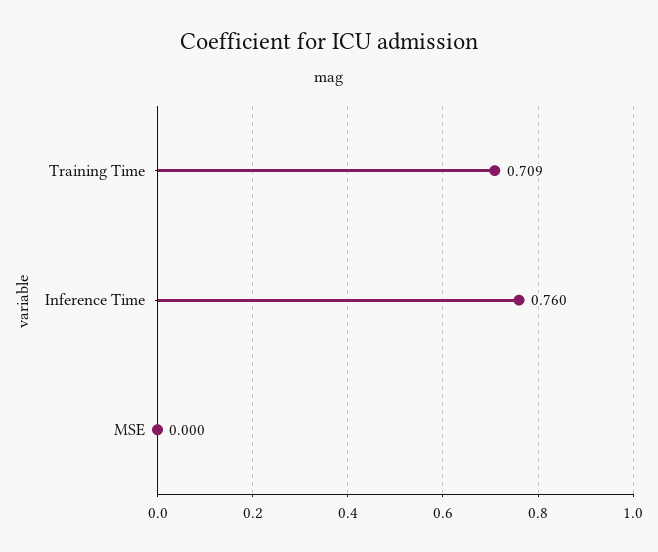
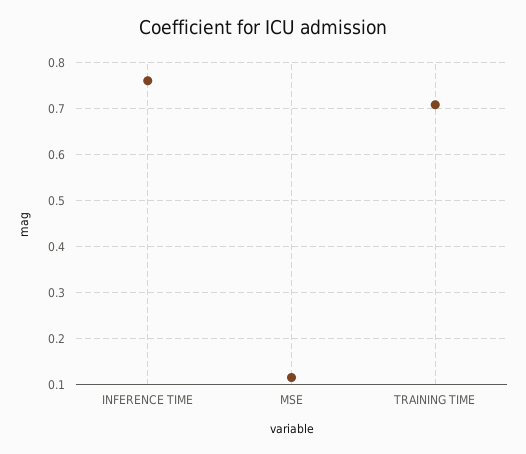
MSE: 0 -> 0.12

